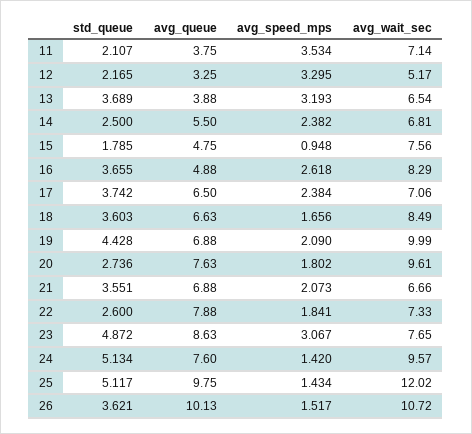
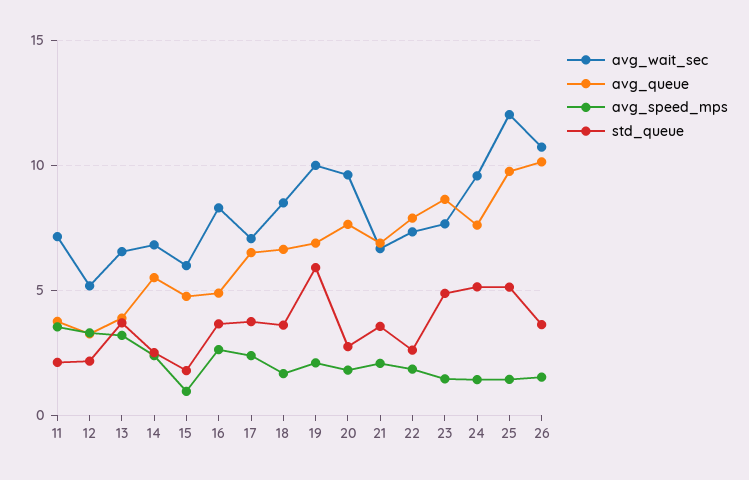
avg_wait_sec, 15: 7.56 -> 6
std_queue, 19: 4.428 -> 6
avg_speed_mps, 23: 3.067 -> 1.5

